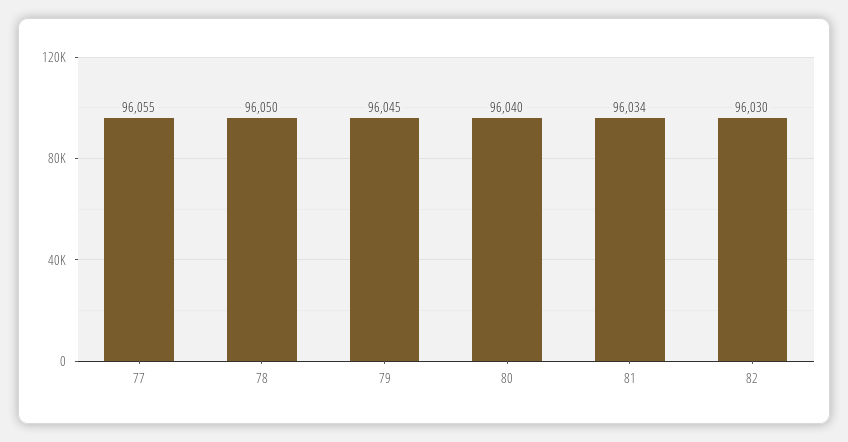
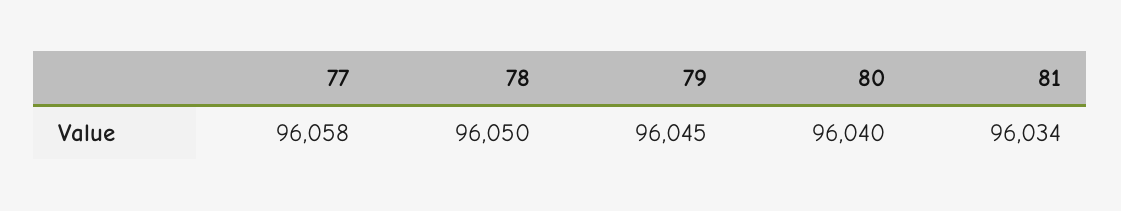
77: 96055 -> 96058
82: 96030 -> none

